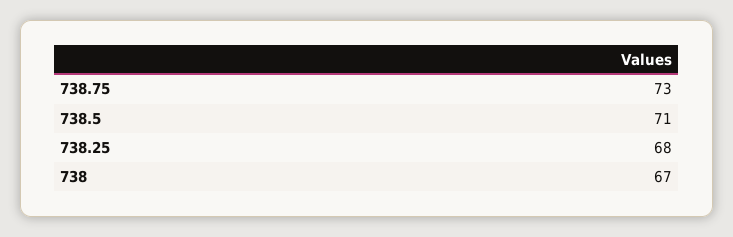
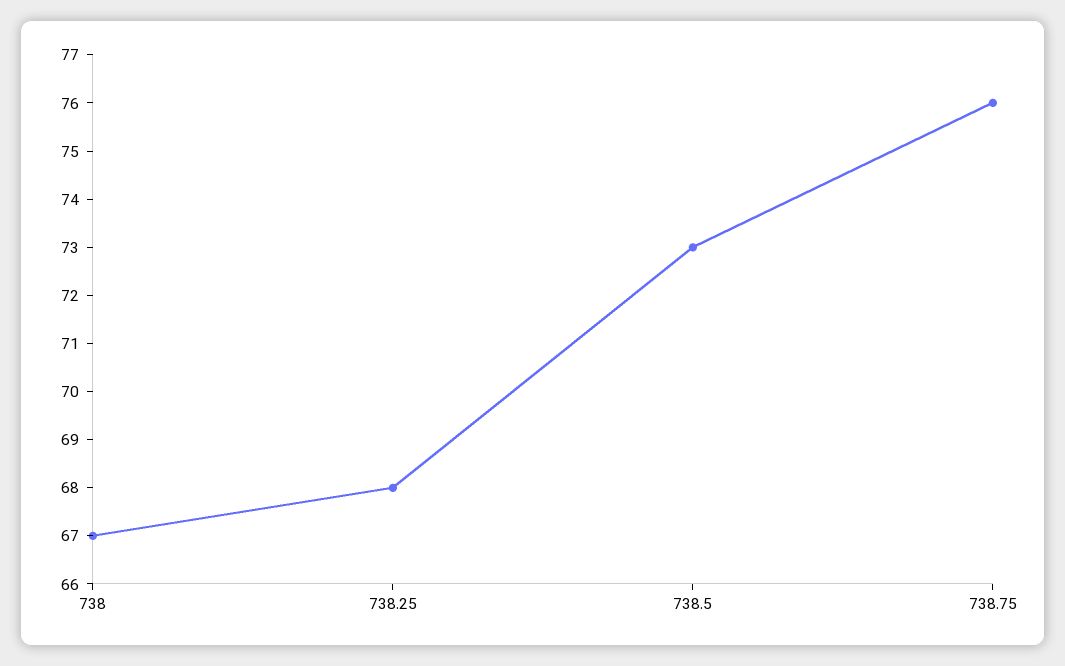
738.75: 73 -> 76
738.5: 71 -> 73

